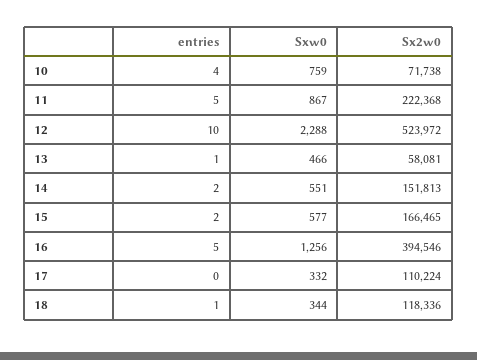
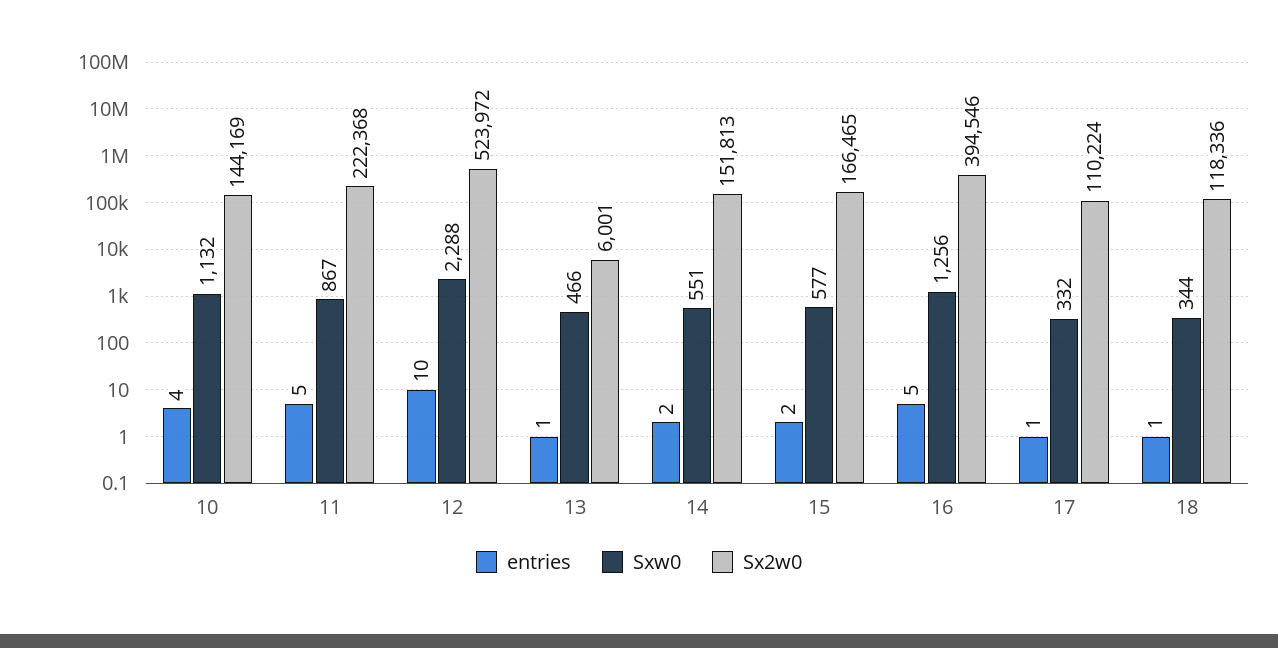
Sxw0, 10: 759 -> 1132
Sx2w0, 10: 71738 -> 144169
Sx2w0, 13: 58081 -> 6001
entries, 17: 0 -> 1

